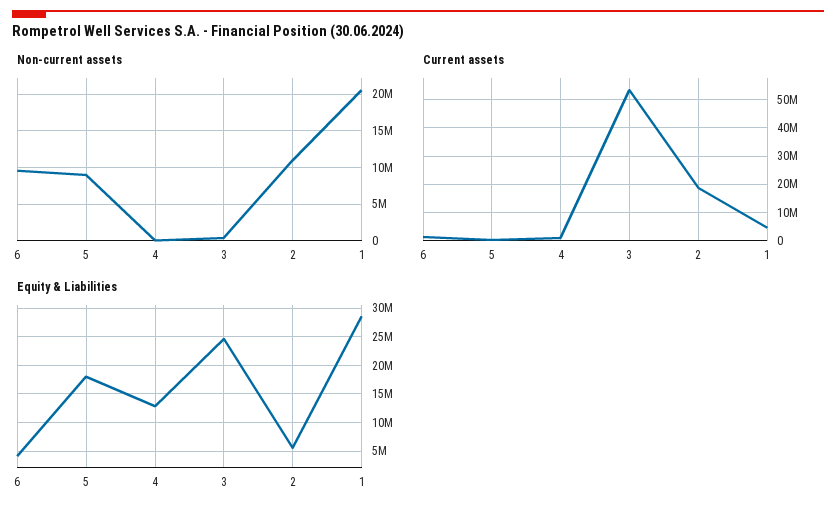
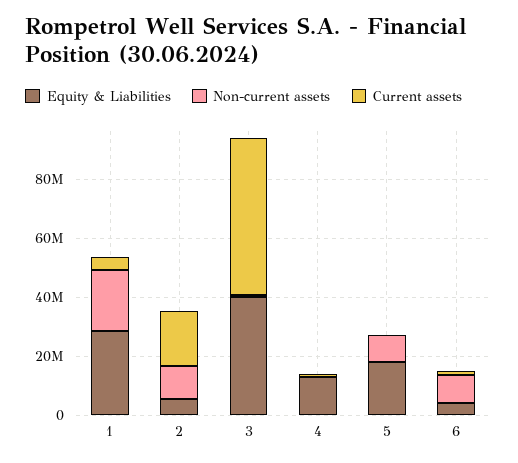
Equity & Liabilities, 3: 25000000 -> 40000000

